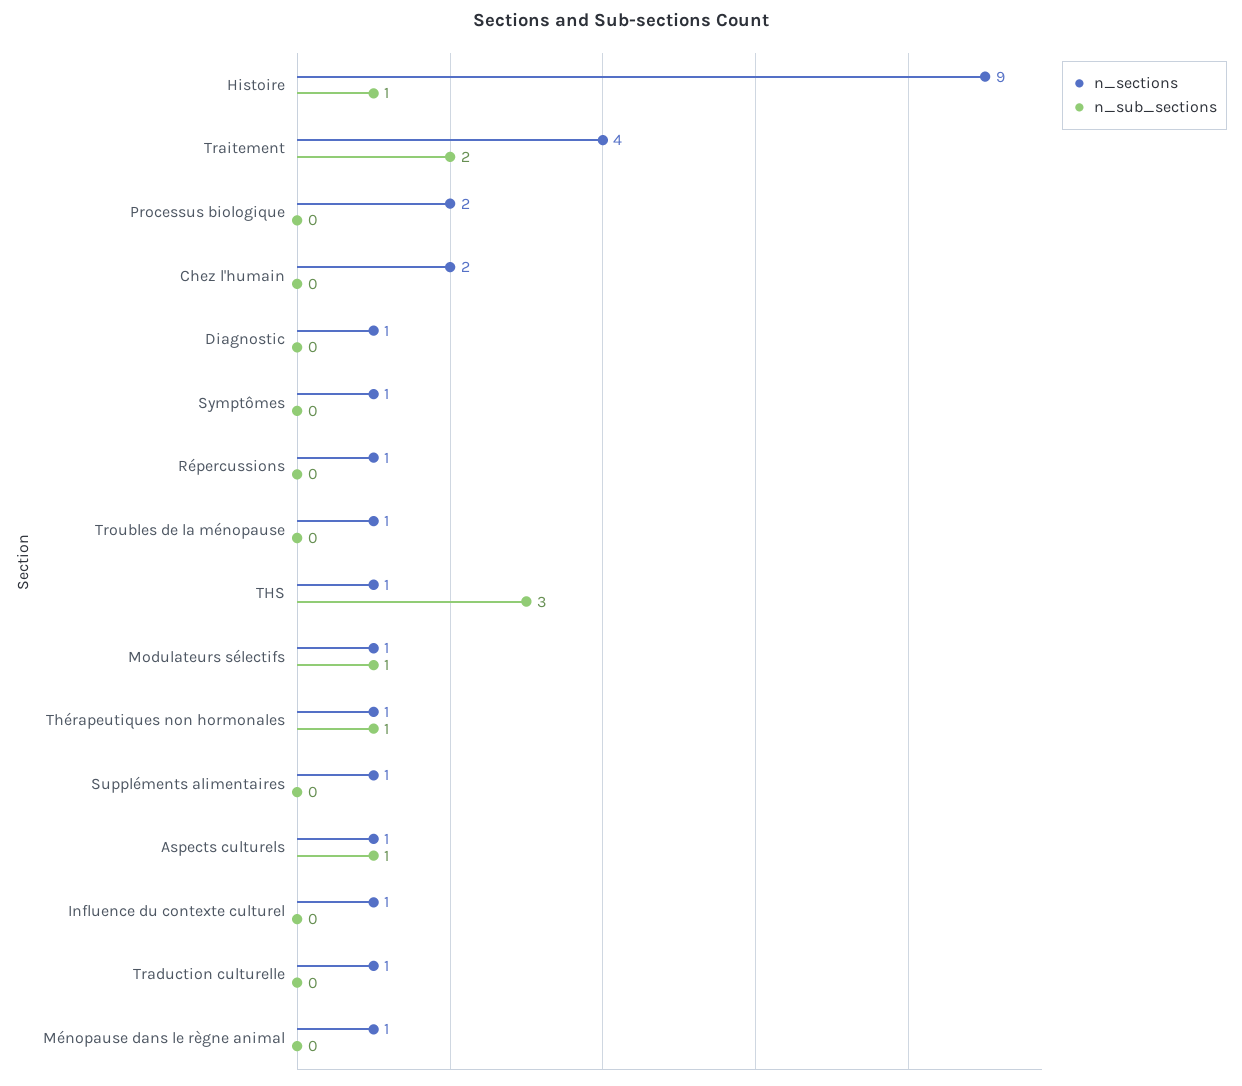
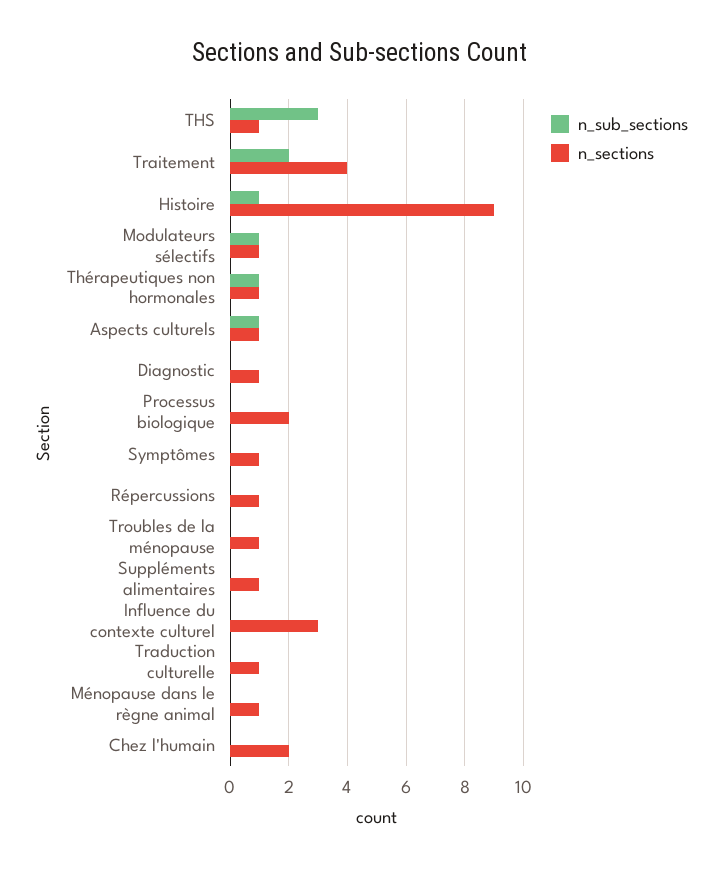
n_sections, Influence du contexte culturel: 1 -> 3

